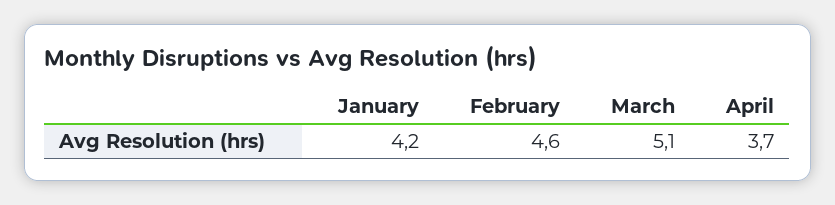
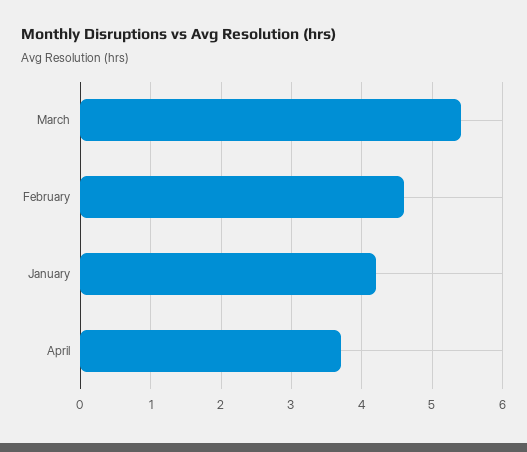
March: 5.1 -> 5.4

